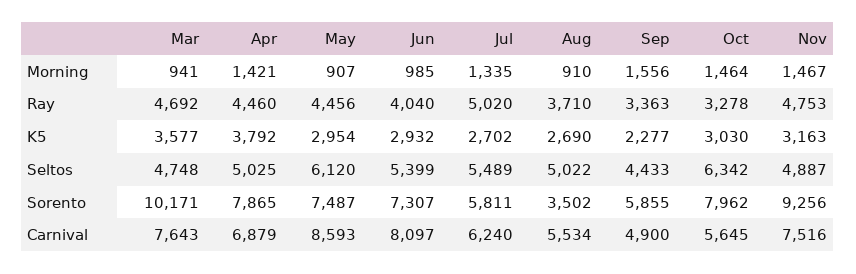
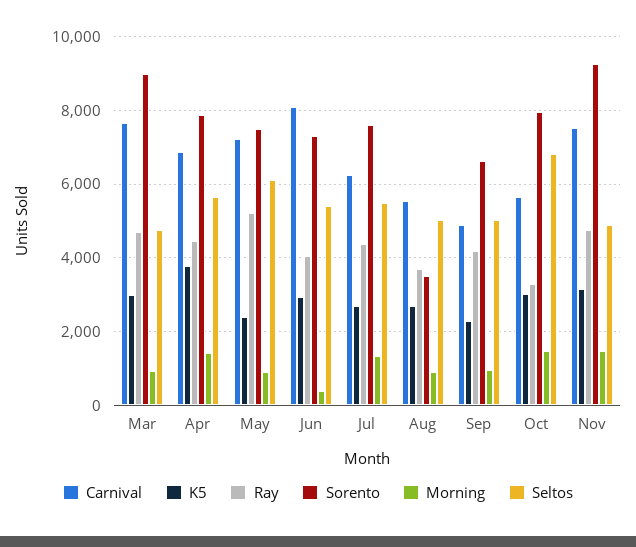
Morning, Jun: 985 -> 400
Morning, Sep: 1556 -> 1000
Ray, May: 4456 -> 5200
Ray, Jul: 5020 -> 4400
Ray, Sep: 3363 -> 4200
K5, Mar: 3577 -> 3000
K5, May: 2954 -> 2400
Seltos, Apr: 5025 -> 5600
Seltos, Sep: 4433 -> 5000
Seltos, Oct: 6342 -> 6800
Sorento, Mar: 10171 -> 9000
Sorento, Jul: 5811 -> 7600
Sorento, Sep: 5855 -> 6600
Carnival, May: 8593 -> 7200

